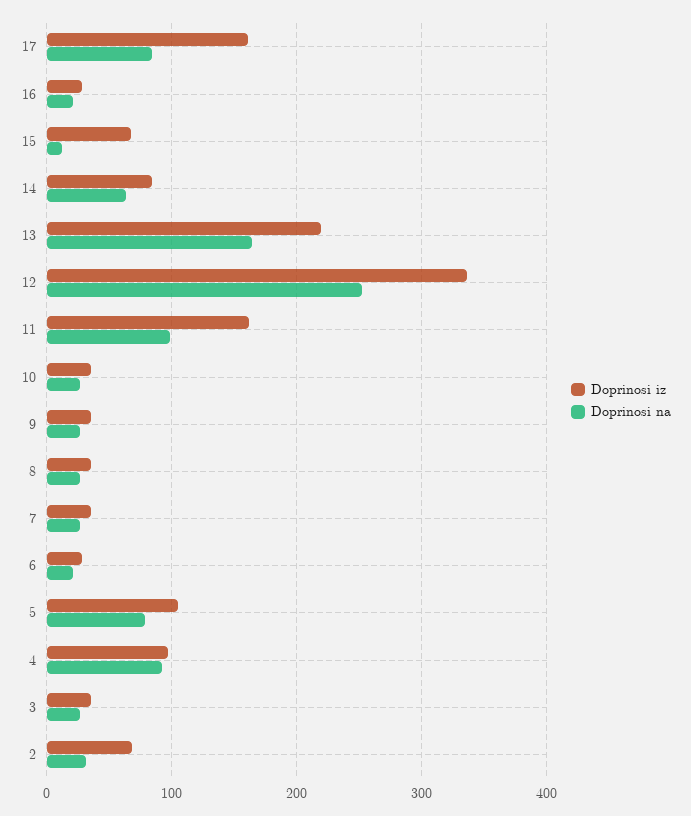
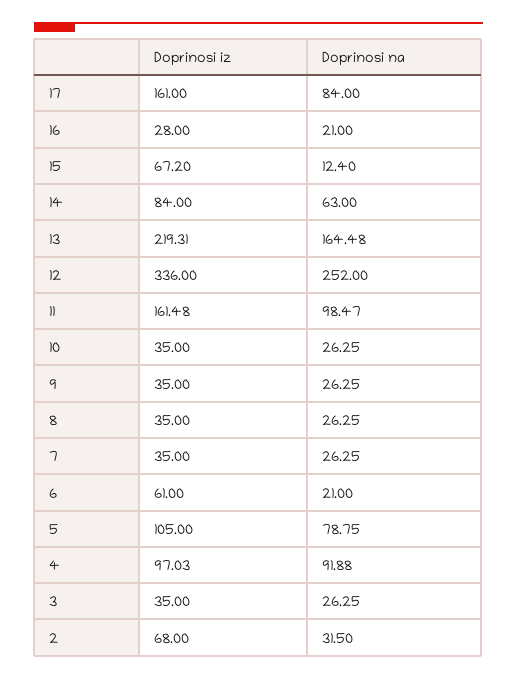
Doprinosi iz, 6: 30 -> 61

